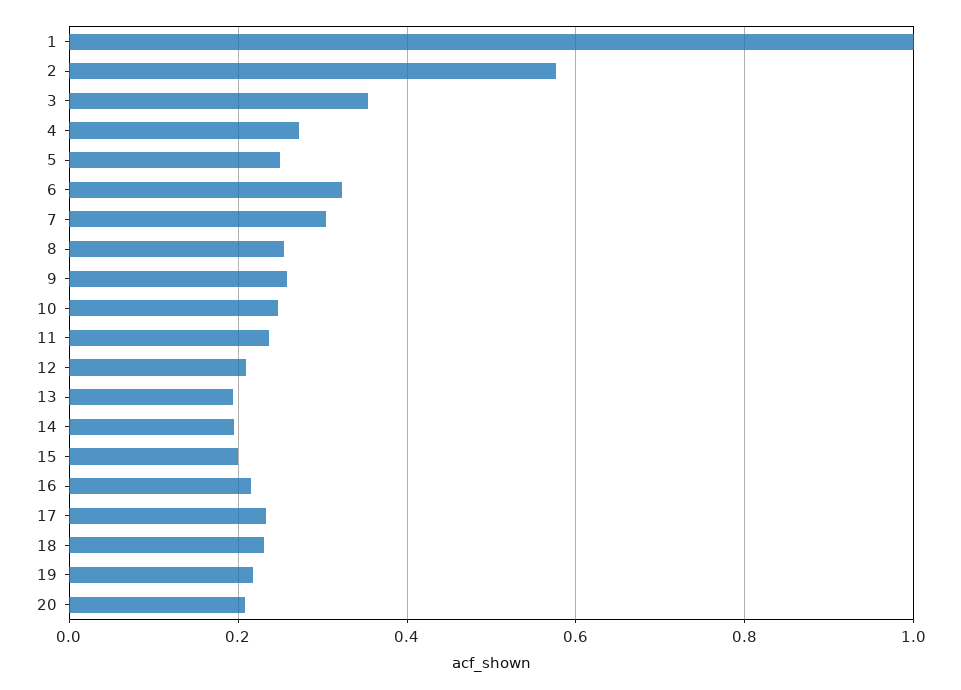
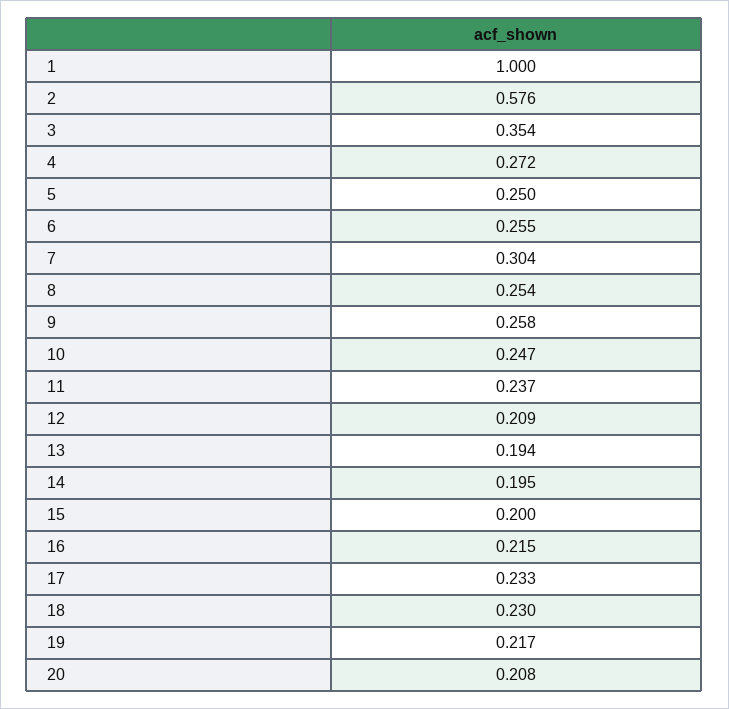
6: 0.32 -> 0.255

